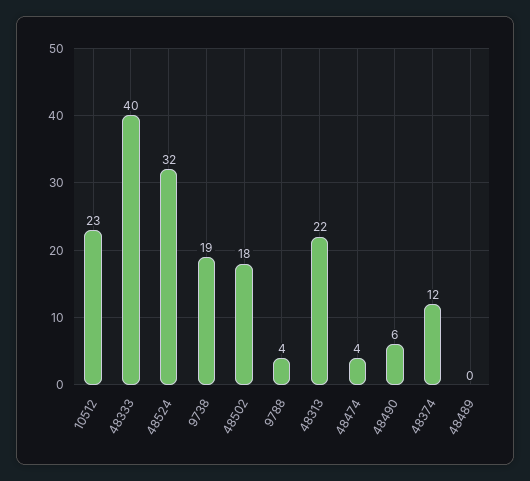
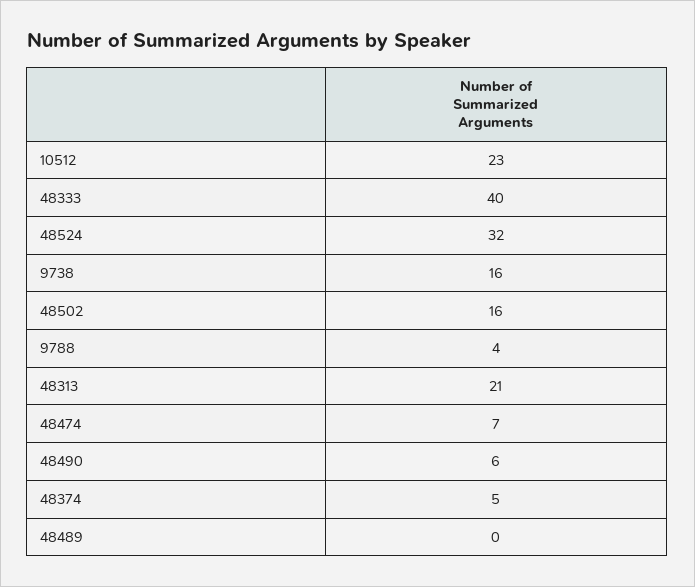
9738: 19 -> 16
48502: 18 -> 16
48313: 22 -> 21
48474: 4 -> 7
48374: 12 -> 5

